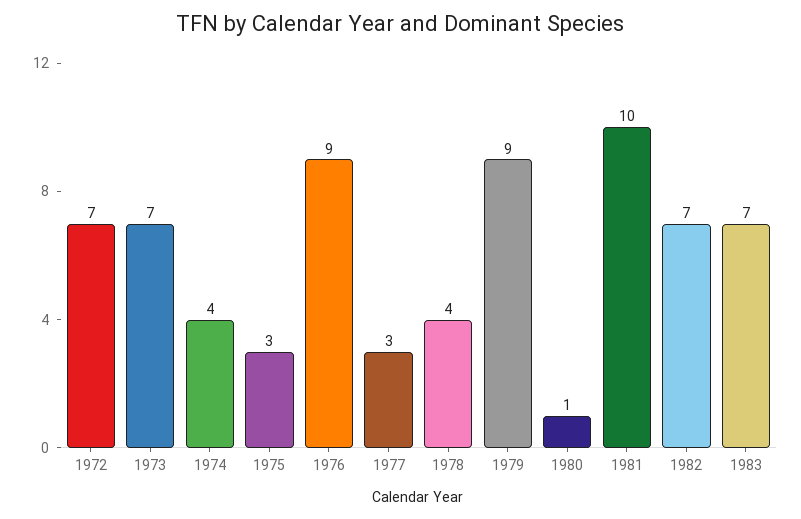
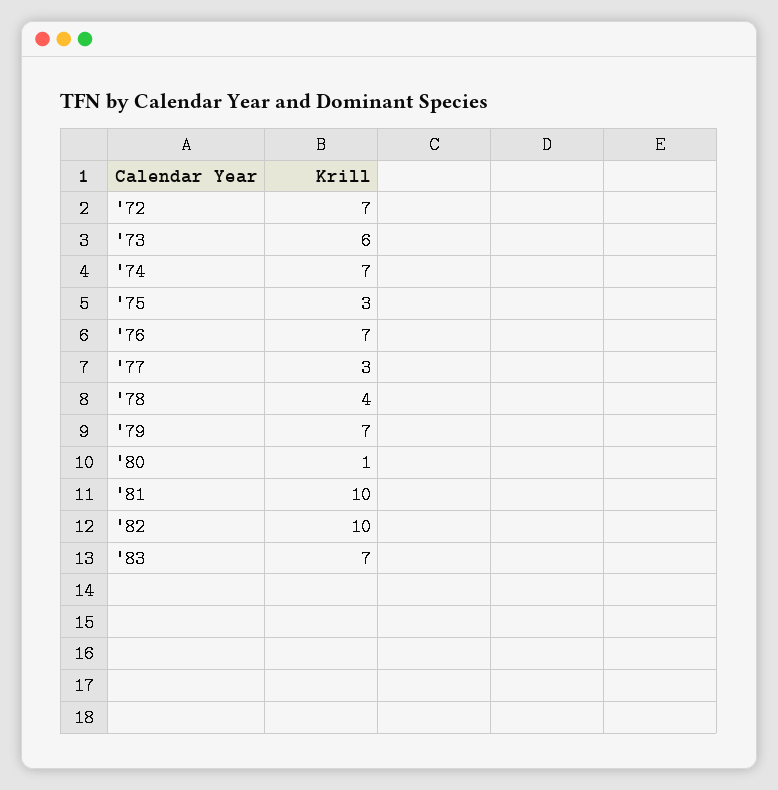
1973: 7 -> 6
1974: 4 -> 7
1976: 9 -> 7
1979: 9 -> 7
1982: 7 -> 10

